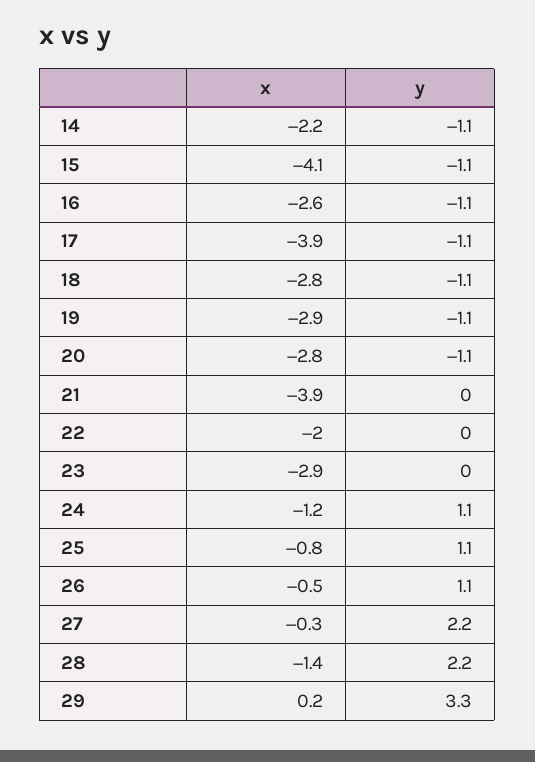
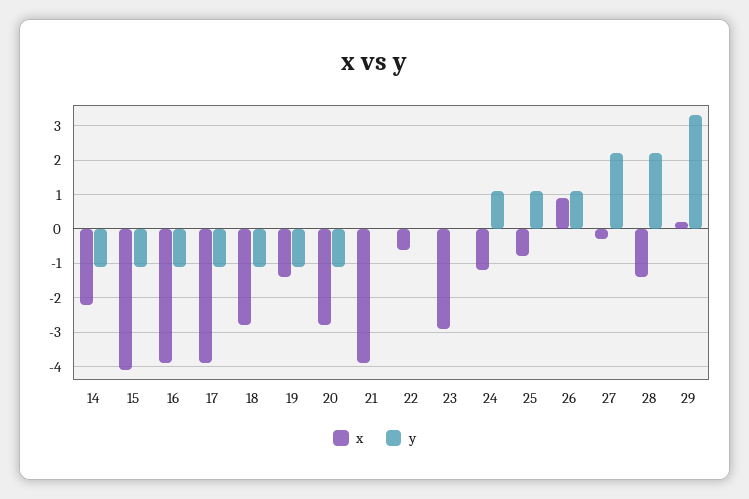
x, 16: -2.6 -> -4
x, 19: -2.9 -> -1.5
x, 22: -2 -> -0.5
x, 26: -0.5 -> 1

